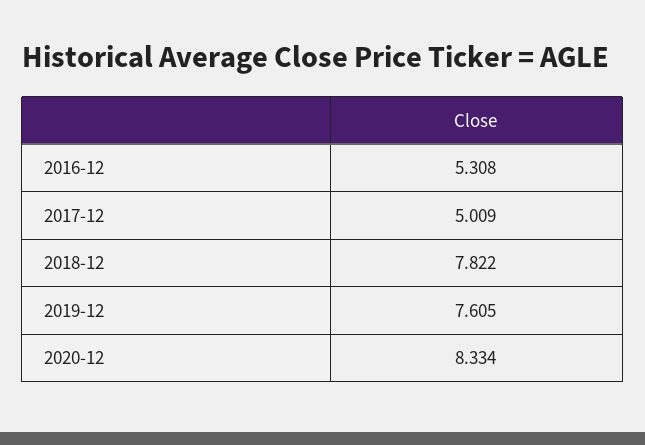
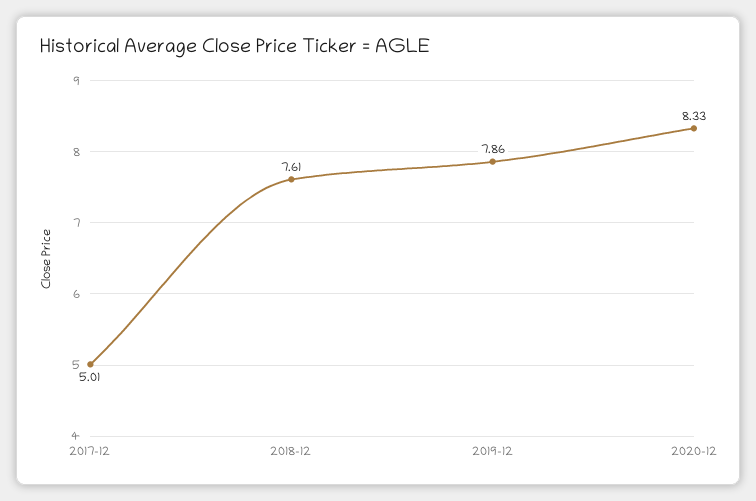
2016-12: 5.308 -> none
2018-12: 7.822 -> 7.61
2019-12: 7.605 -> 7.86

